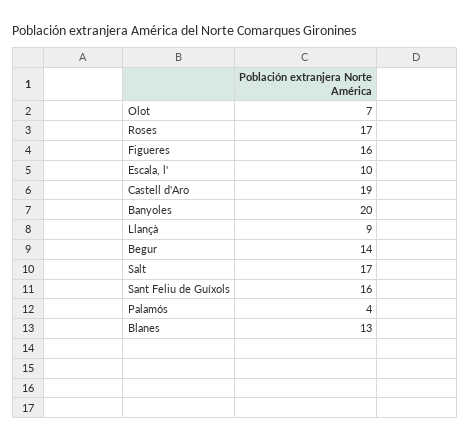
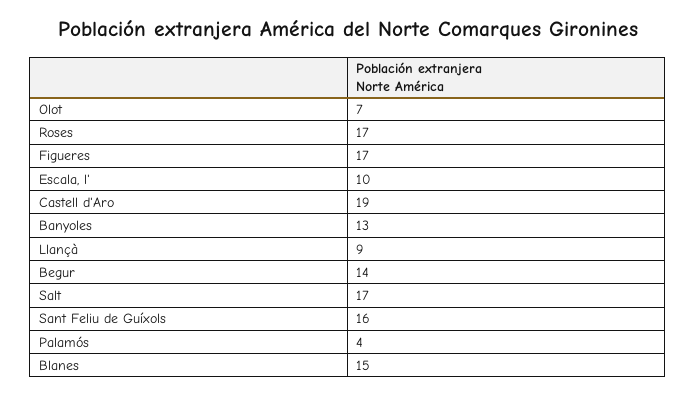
Figueres: 16 -> 17
Banyoles: 20 -> 13
Blanes: 13 -> 15

